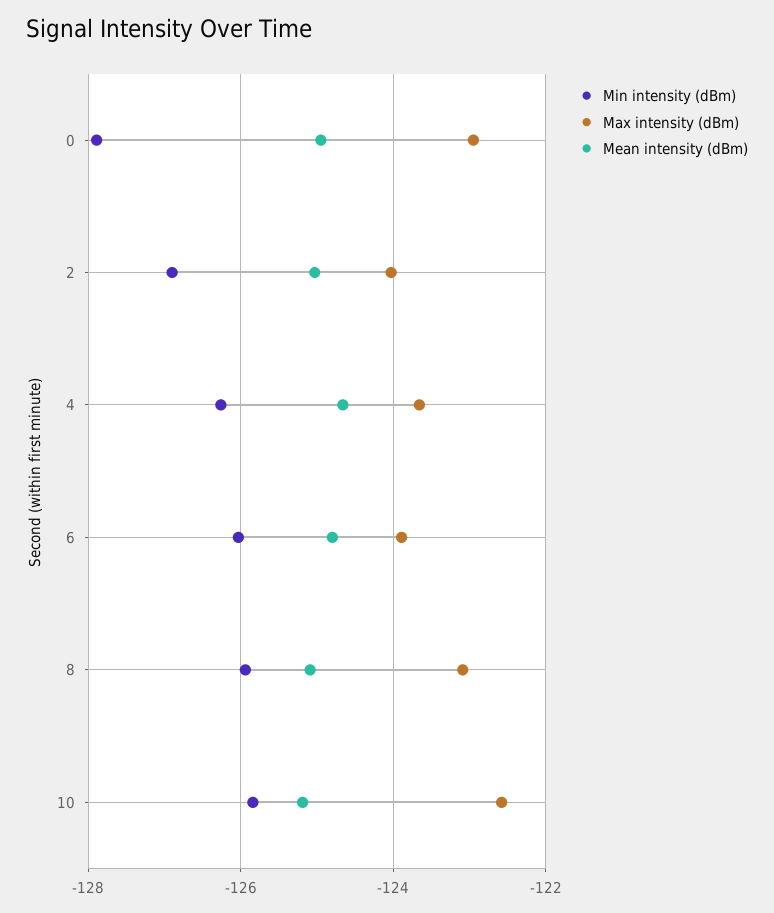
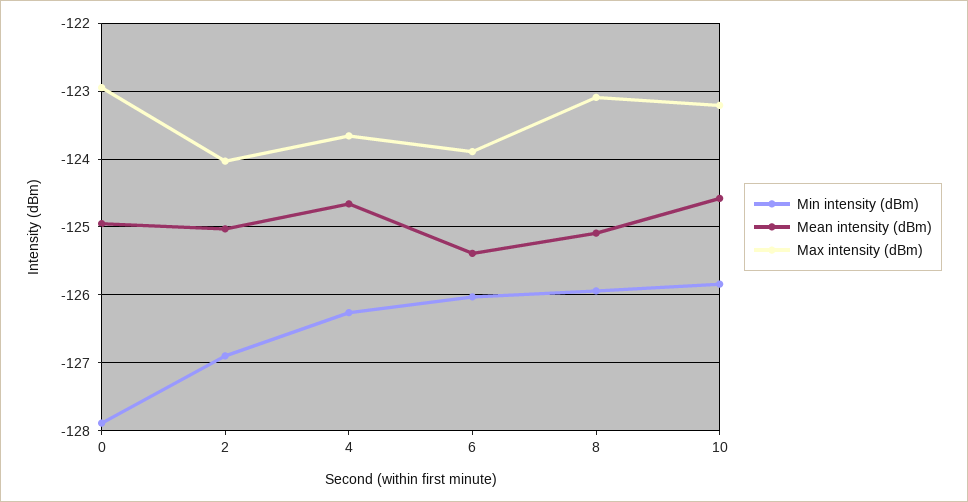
Mean intensity (dBm), 6: -124.8 -> -125.4
Max intensity (dBm), 10: -122.6 -> -123.2
Mean intensity (dBm), 10: -125.2 -> -124.6

